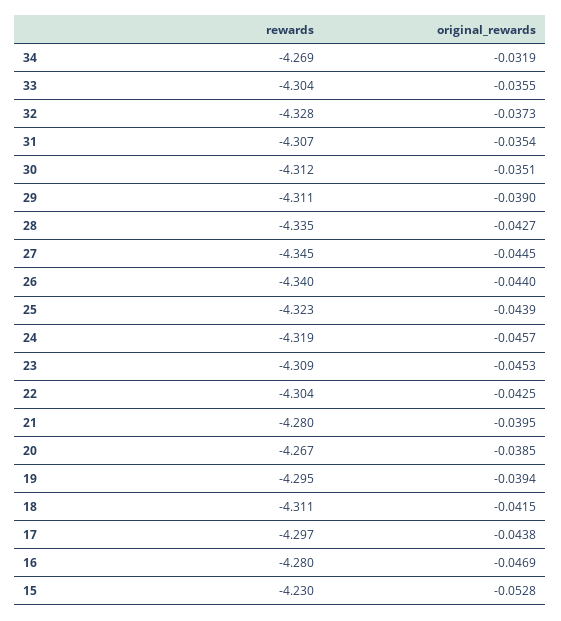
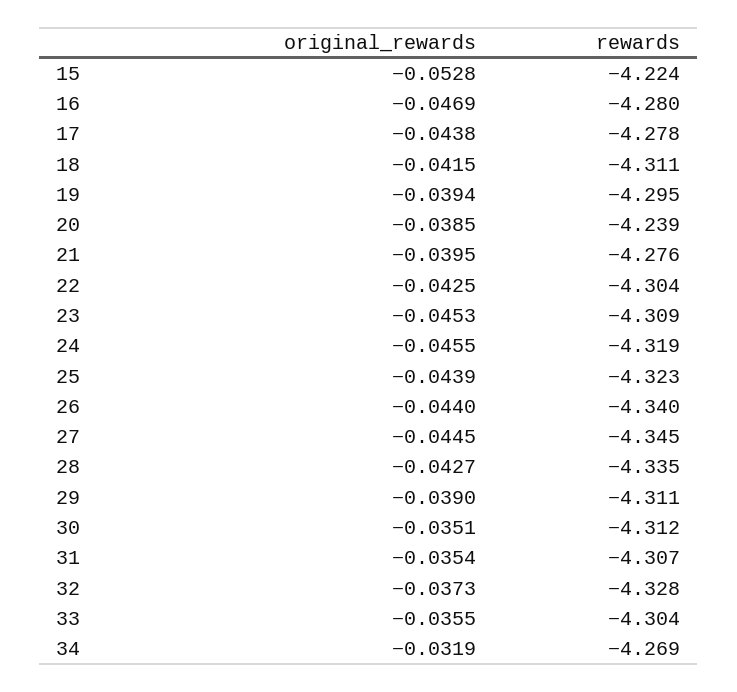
original_rewards, 24: -0.0457 -> -0.0455
rewards, 21: -4.28 -> -4.276
rewards, 20: -4.267 -> -4.239
rewards, 17: -4.297 -> -4.278
rewards, 15: -4.23 -> -4.224

